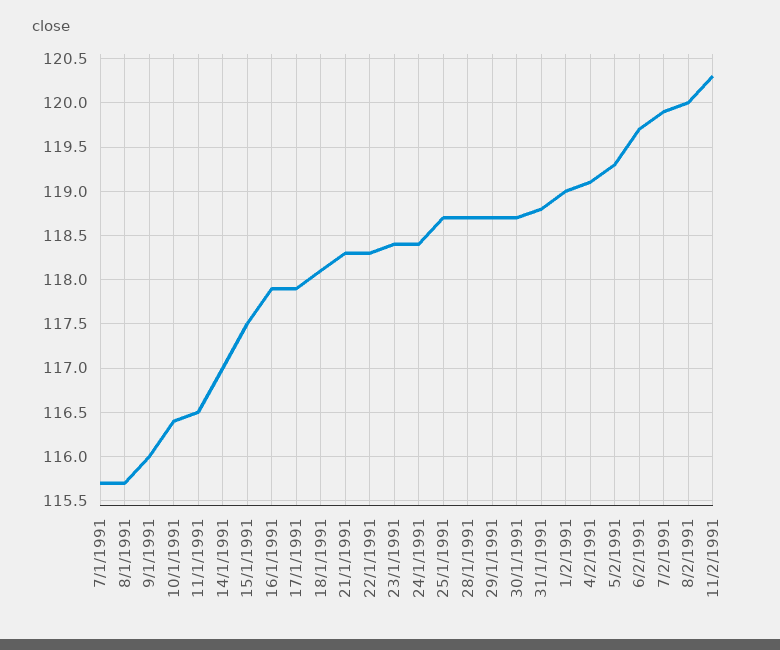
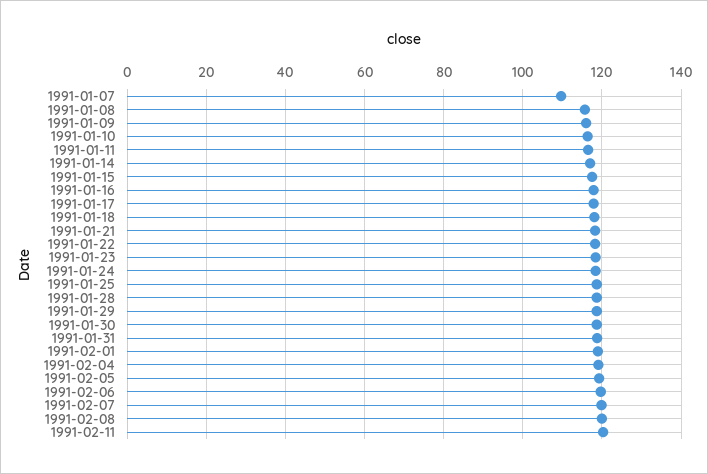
7/1/1991: 115.7 -> 110

